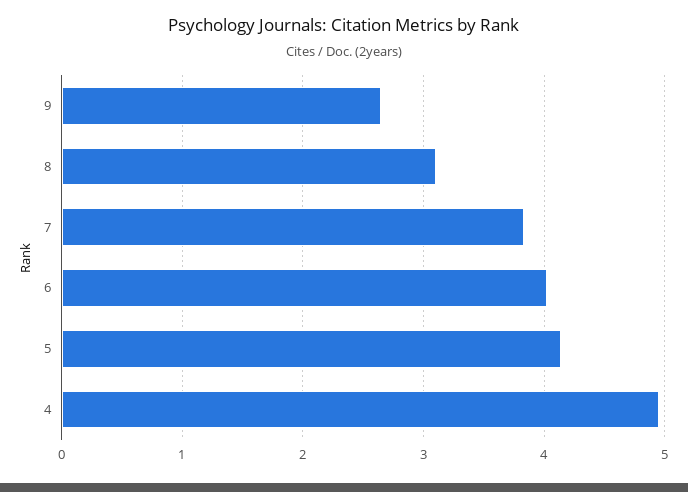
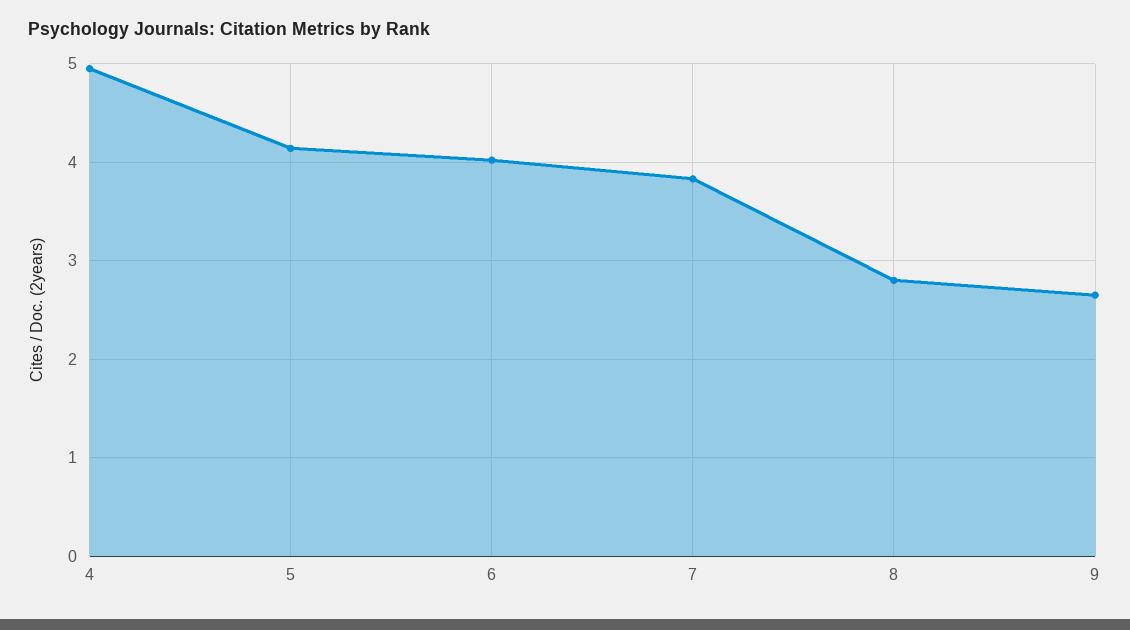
8: 3.1 -> 2.8

